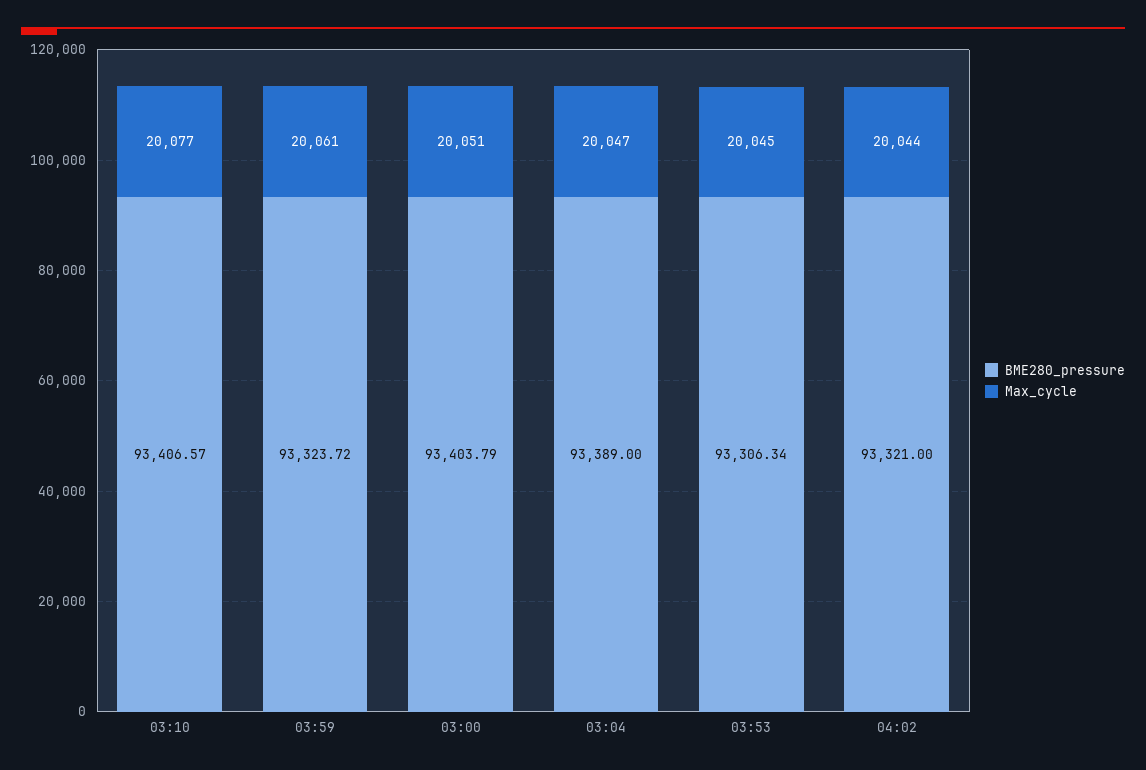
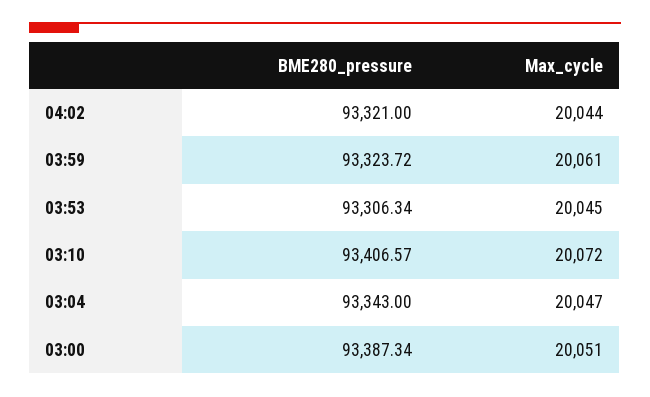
Max_cycle, 03:10: 20077 -> 20072
BME280_pressure, 03:00: 93403.79 -> 93387.34
BME280_pressure, 03:04: 93389 -> 93343

